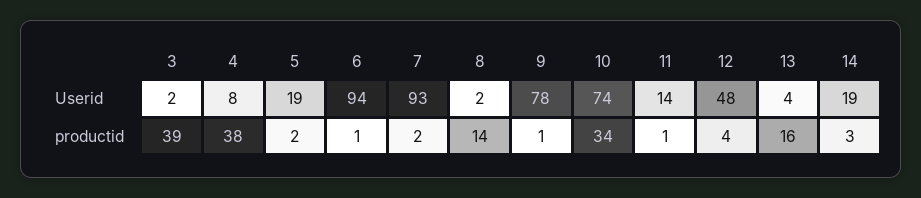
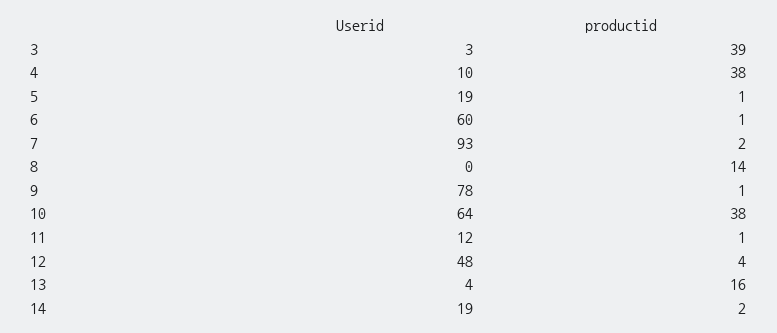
3, Userid: 2 -> 3
4, Userid: 8 -> 10
6, Userid: 94 -> 60
8, Userid: 2 -> 0
10, Userid: 74 -> 64
11, Userid: 14 -> 12
5, productid: 2 -> 1
10, productid: 34 -> 38
14, productid: 3 -> 2

